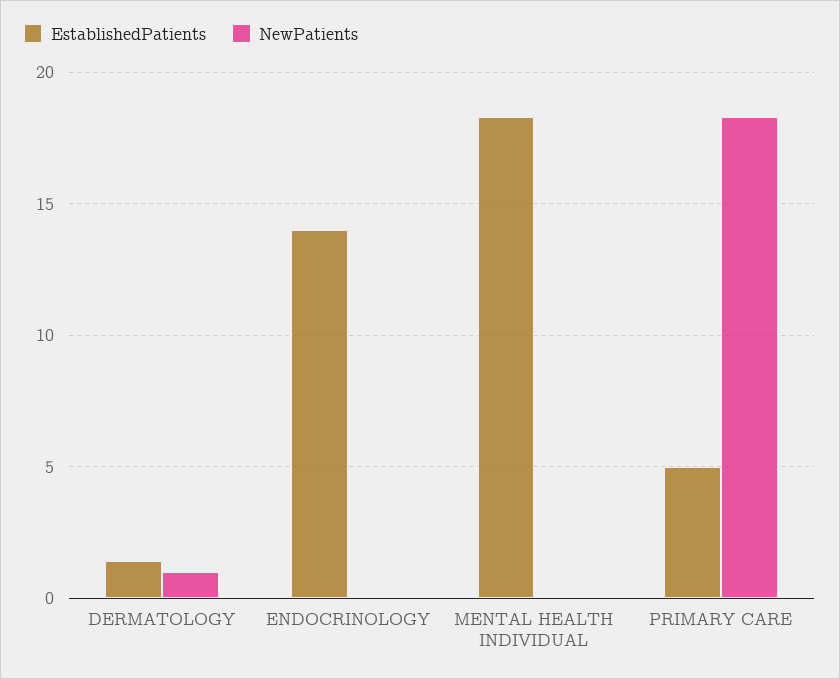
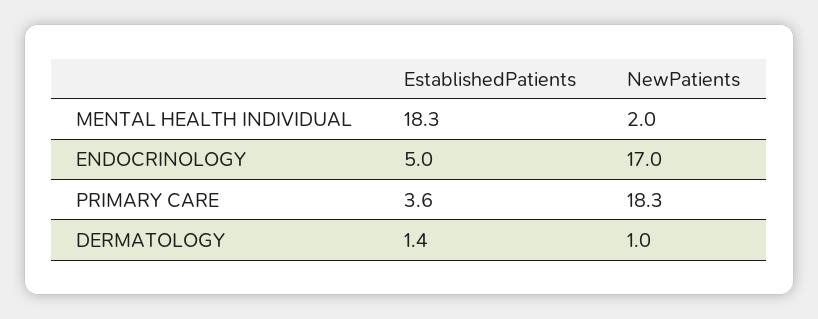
EstablishedPatients, ENDOCRINOLOGY: 14 -> 5
NewPatients, ENDOCRINOLOGY: 0 -> 17
NewPatients, MENTAL HEALTH INDIVIDUAL: 0 -> 2
EstablishedPatients, PRIMARY CARE: 5 -> 3.6

